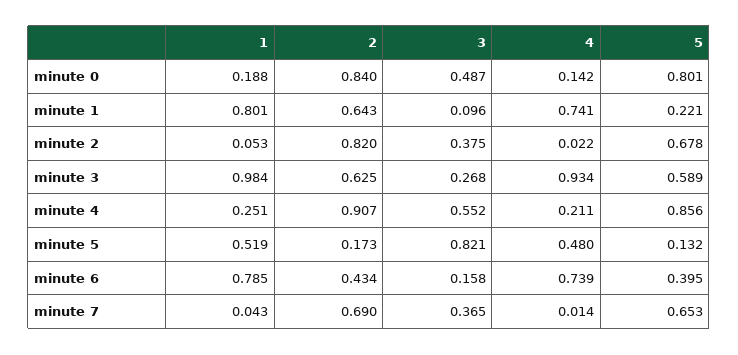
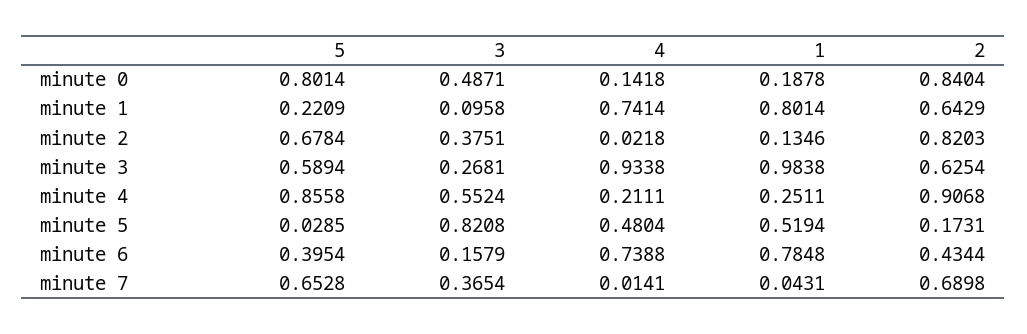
1, minute 2: 0.053 -> 0.1346
5, minute 5: 0.132 -> 0.0285

